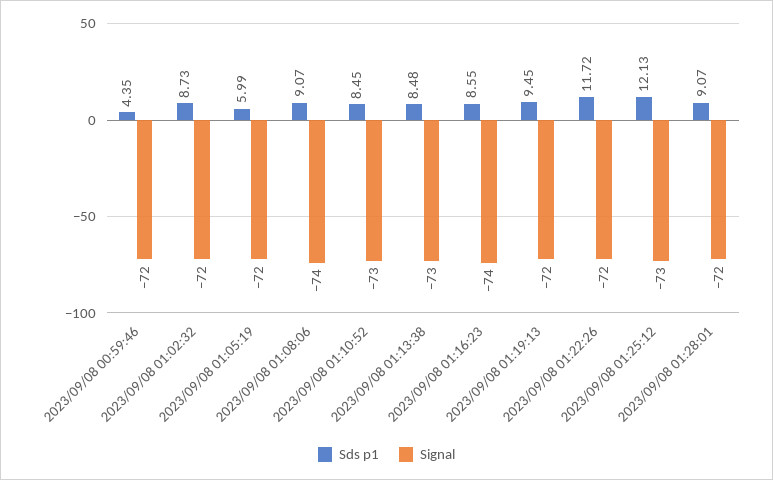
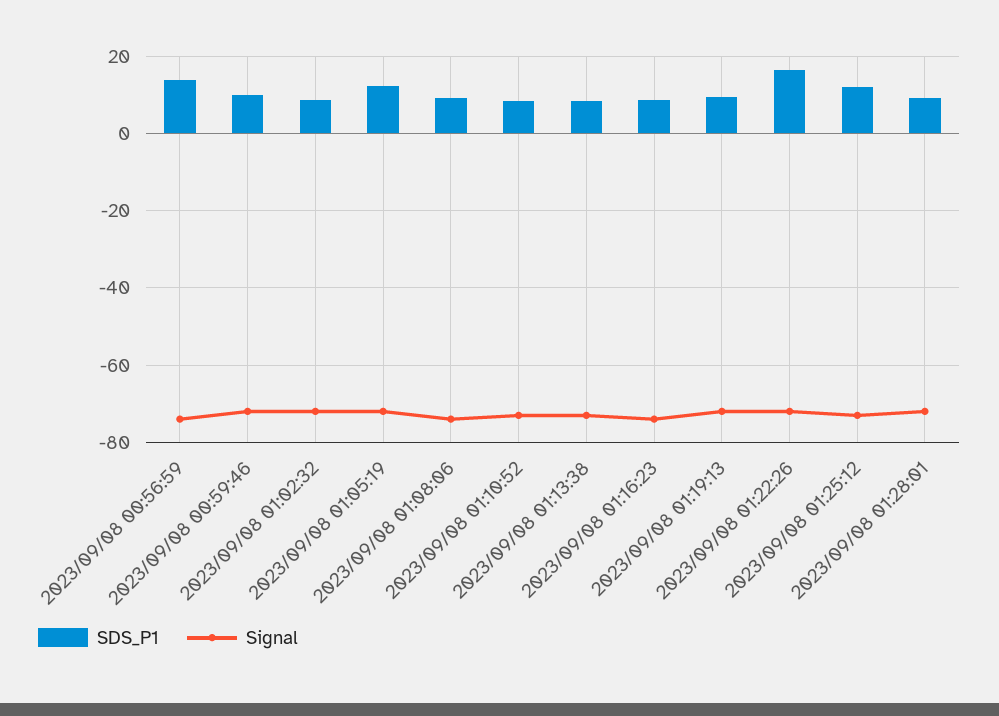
Sds p1, 2023/09/08 00:59:46: 4.35 -> 10
Sds p1, 2023/09/08 01:05:19: 5.99 -> 12
Sds p1, 2023/09/08 01:22:26: 11.72 -> 16
Sds p1, 2023/09/08 00:56:59: none -> 14
Signal, 2023/09/08 00:56:59: none -> -74

